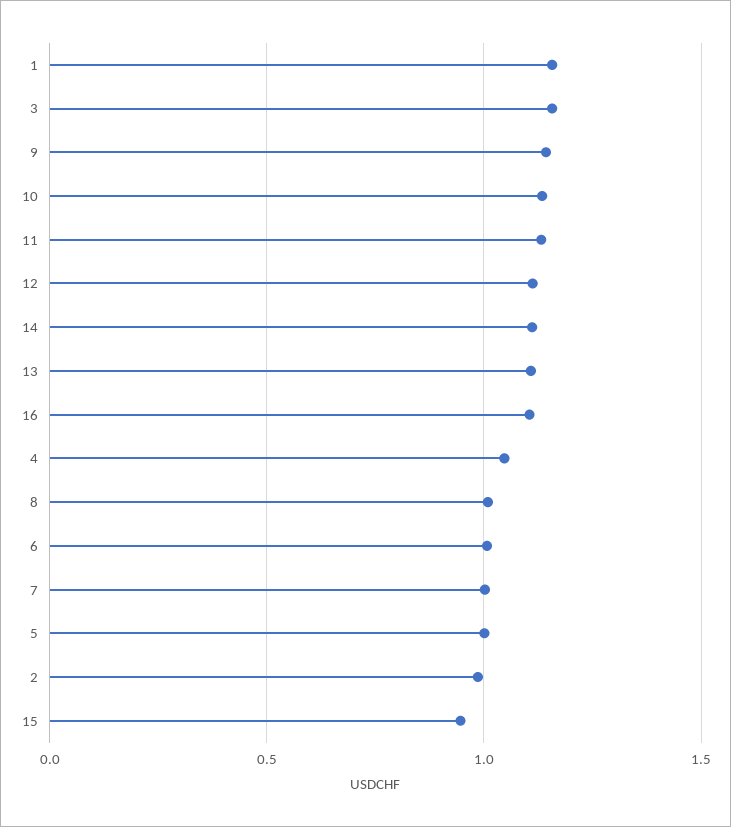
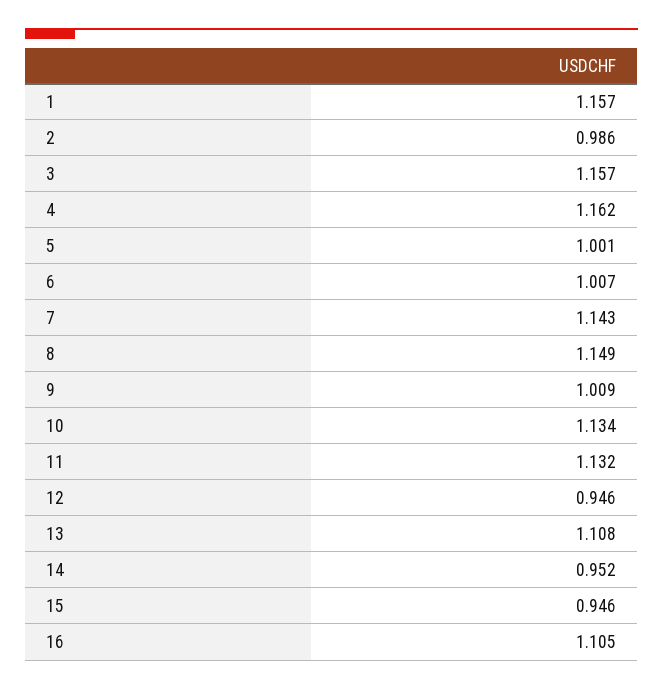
9: 1.15 -> 1.009
12: 1.1 -> 0.946
14: 1.1 -> 0.952
4: 1.05 -> 1.162
8: 1 -> 1.149
7: 1 -> 1.143

